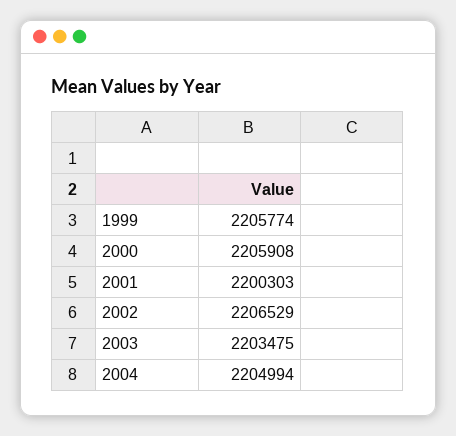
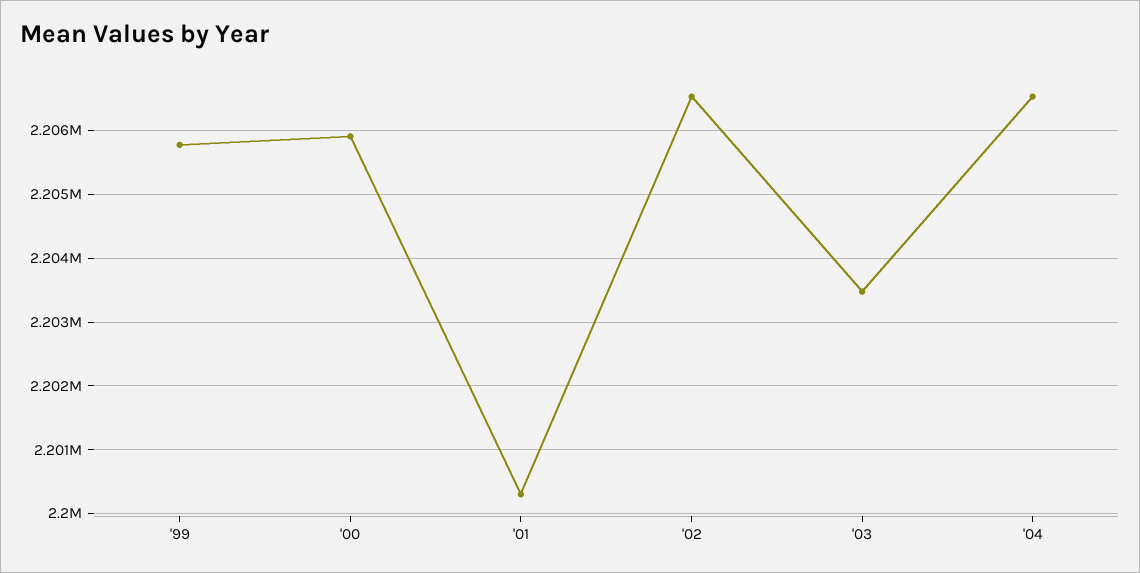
2004: 2204994 -> 2206500

